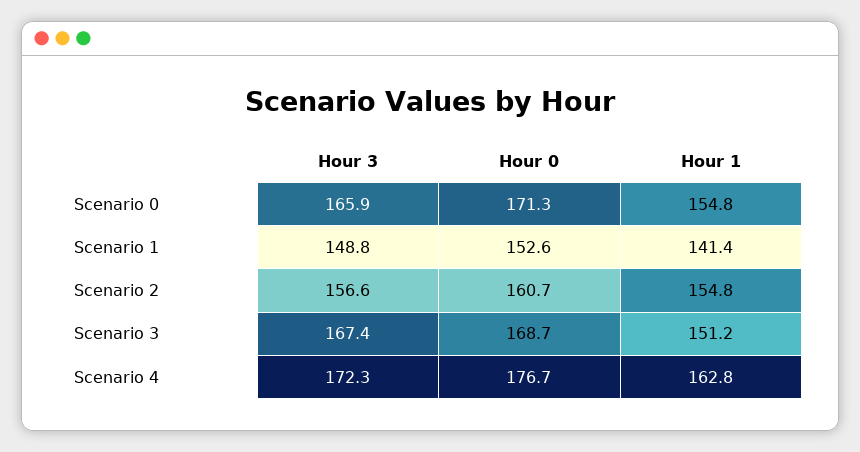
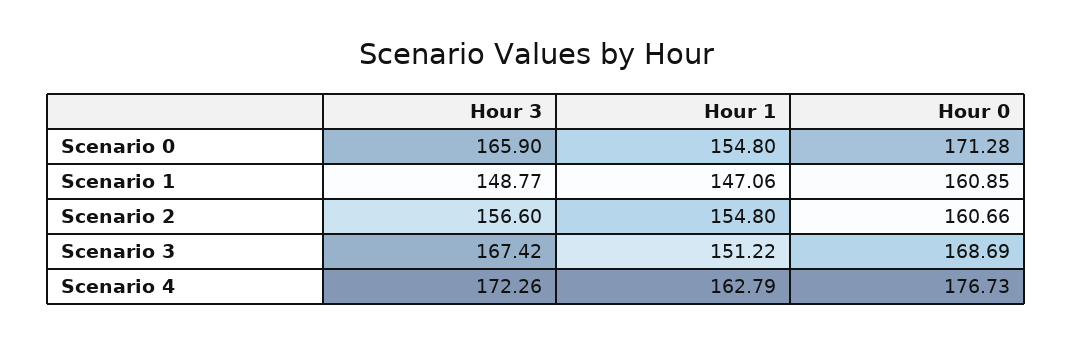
Hour 0, Scenario 1: 152.6 -> 160.85
Hour 1, Scenario 1: 141.4 -> 147.06

